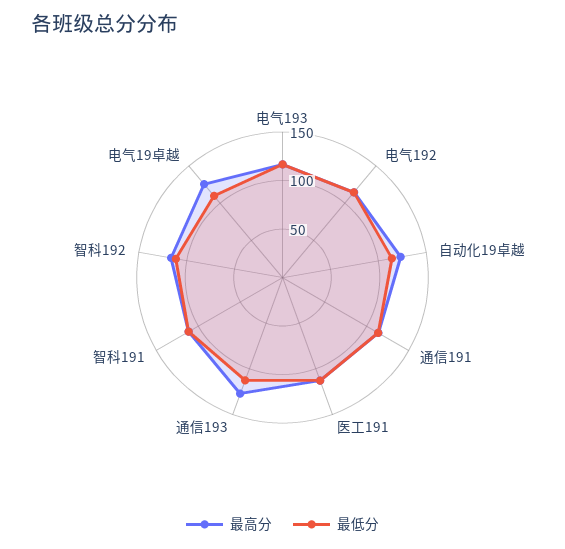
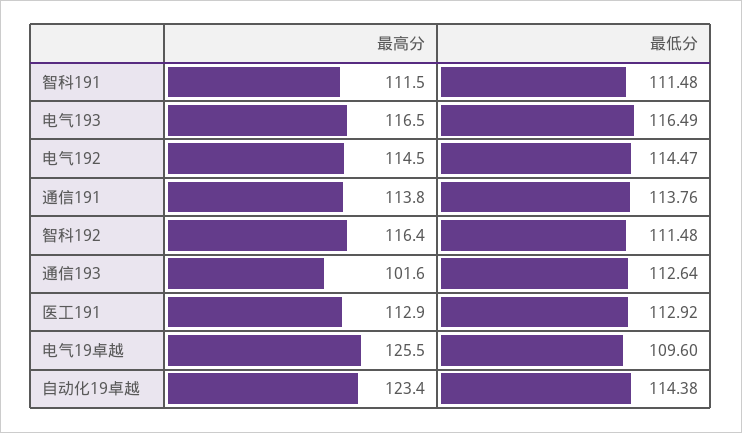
最高分, 通信193: 130 -> 101.6

